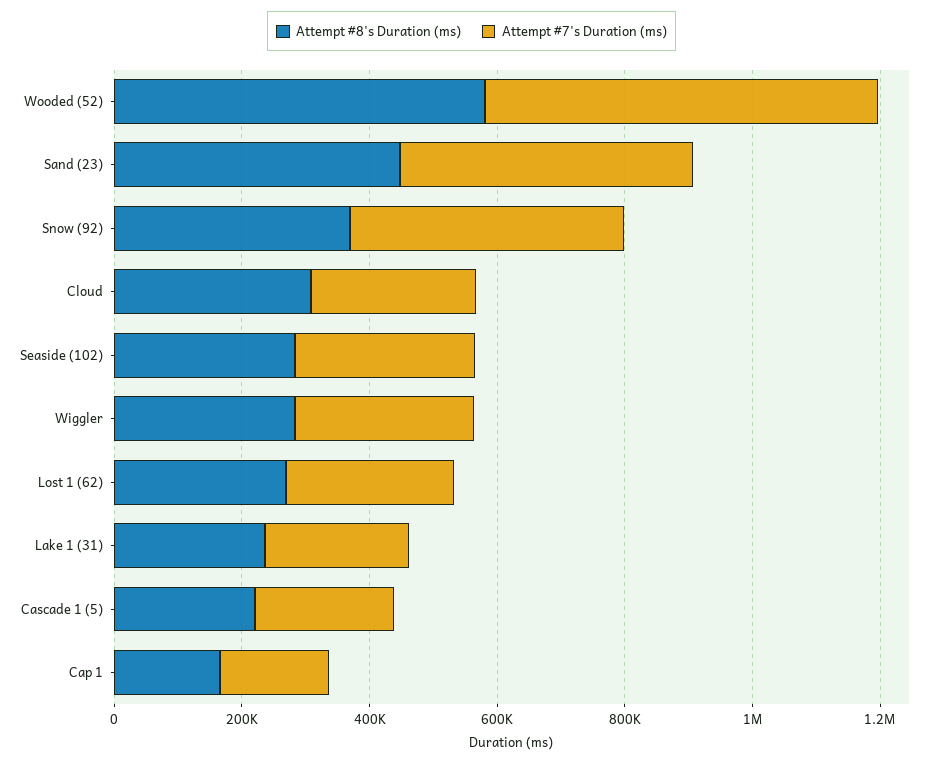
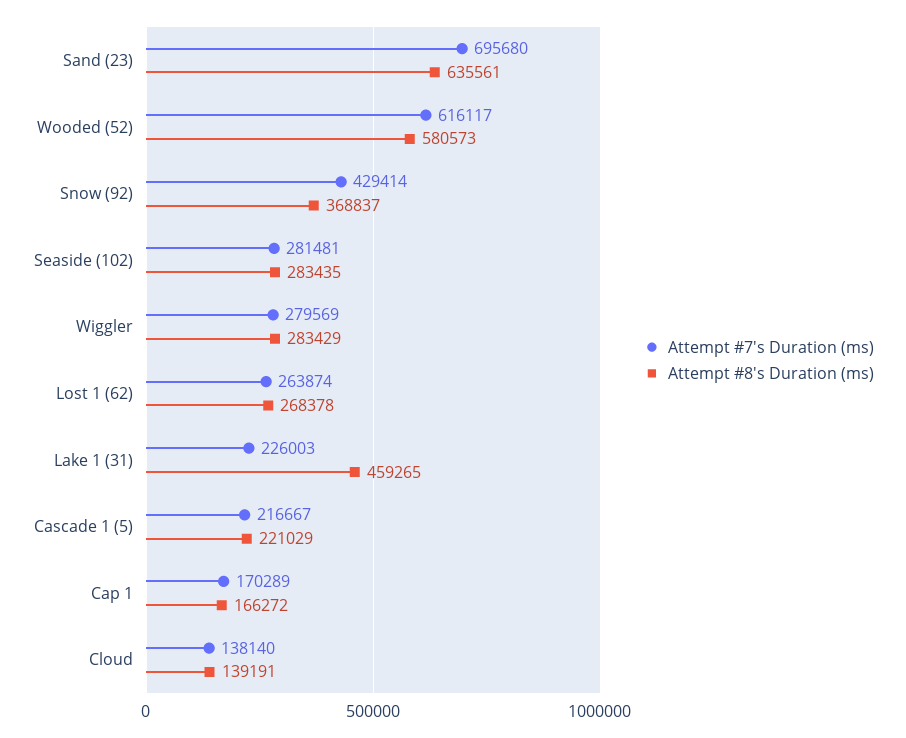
Attempt #8's Duration (ms), Sand (23): 450000 -> 635561
Attempt #7's Duration (ms), Sand (23): 450000 -> 695680
Attempt #8's Duration (ms), Cloud: 300000 -> 139191
Attempt #7's Duration (ms), Cloud: 250000 -> 138140
Attempt #8's Duration (ms), Lake 1 (31): 250000 -> 459265

